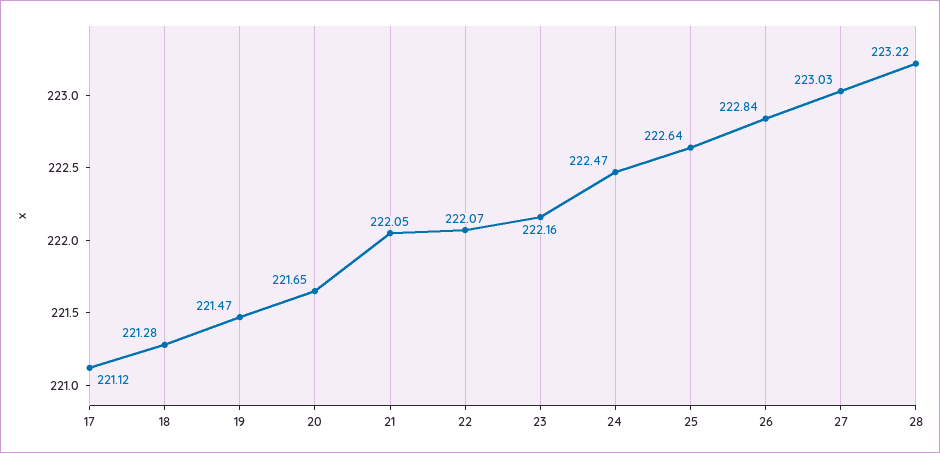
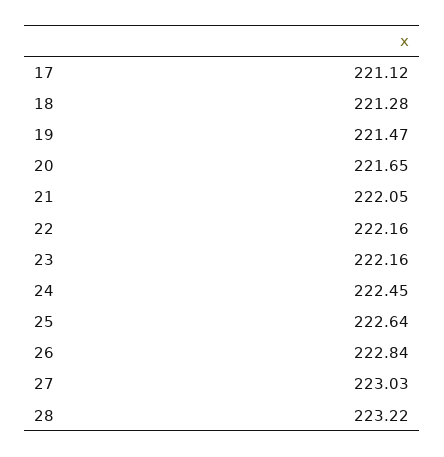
22: 222.07 -> 222.16
24: 222.47 -> 222.45

